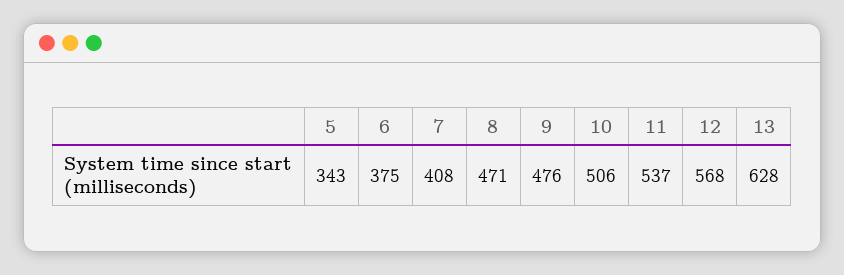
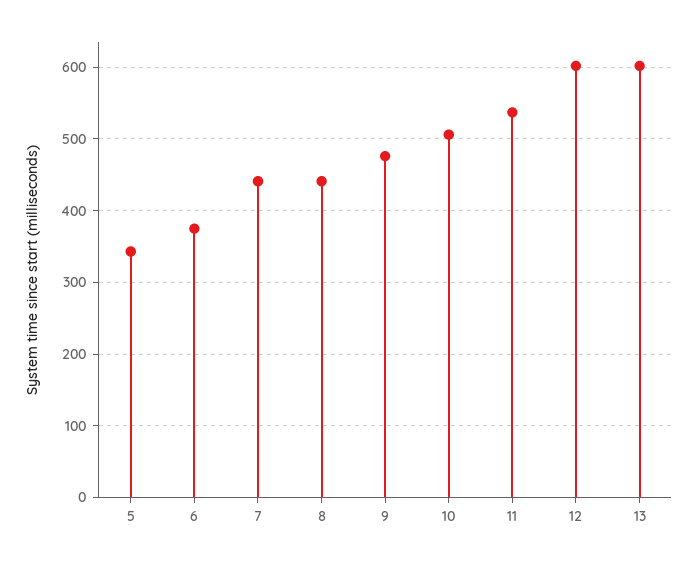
7: 408 -> 440
8: 471 -> 440
12: 568 -> 600
13: 628 -> 600

